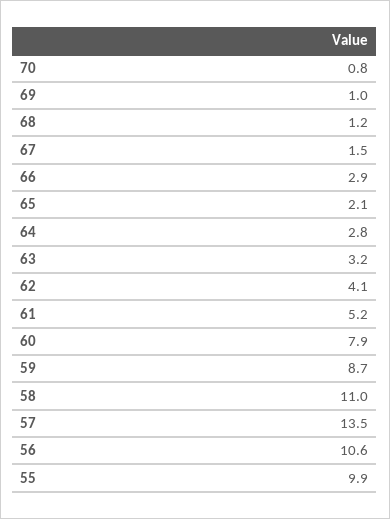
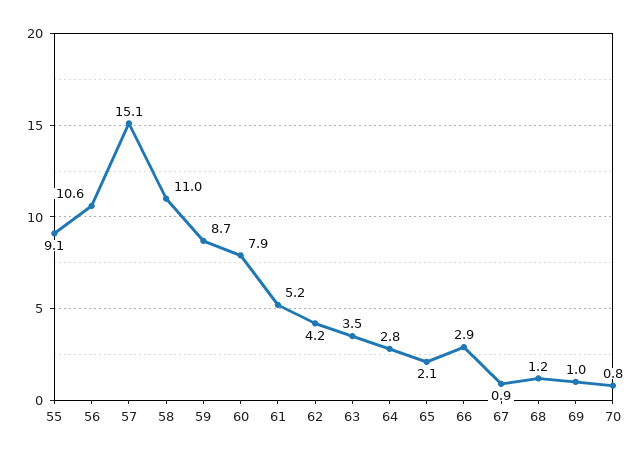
67: 1.5 -> 0.9
63: 3.2 -> 3.5
62: 4.1 -> 4.2
57: 13.5 -> 15.1
55: 9.9 -> 9.1

